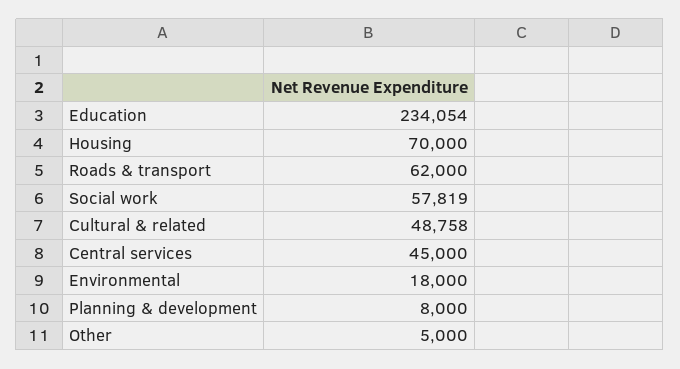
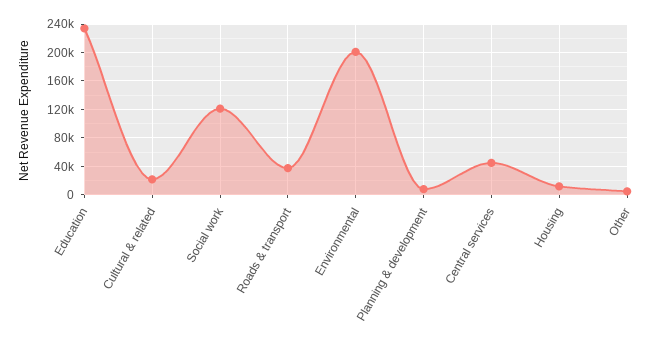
Housing: 70000 -> 10000
Roads & transport: 62000 -> 40000
Social work: 57819 -> 120000
Cultural & related: 48758 -> 20000
Environmental: 18000 -> 200000

